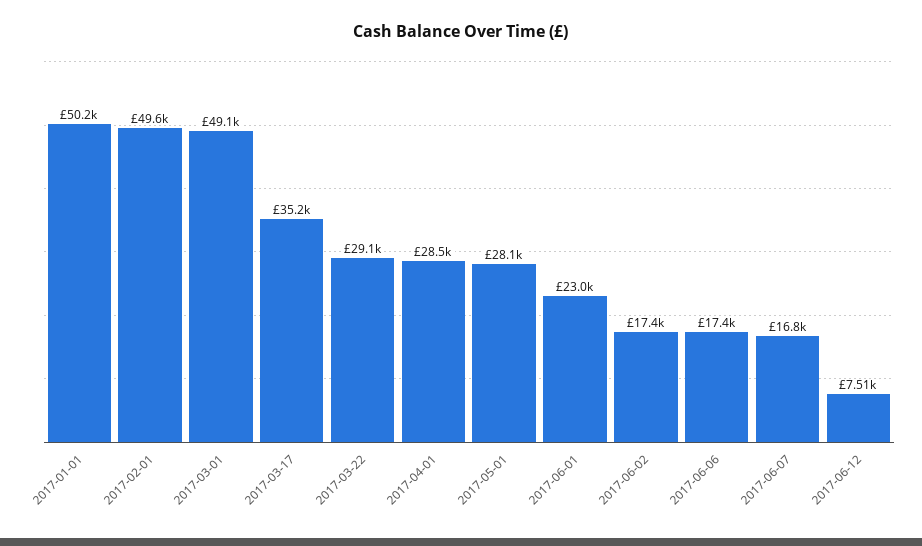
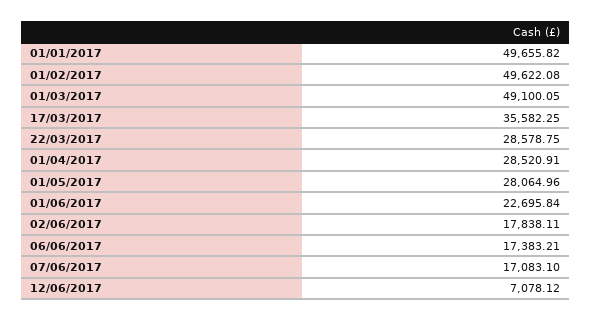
2017-01-01: 50200 -> 49655.82
2017-03-17: 35200 -> 35582.25
2017-03-22: 29100 -> 28578.75
2017-06-01: 23000 -> 22695.84
2017-06-02: 17400 -> 17838.11
2017-06-07: 16800 -> 17083.1
2017-06-12: 7510 -> 7078.12

